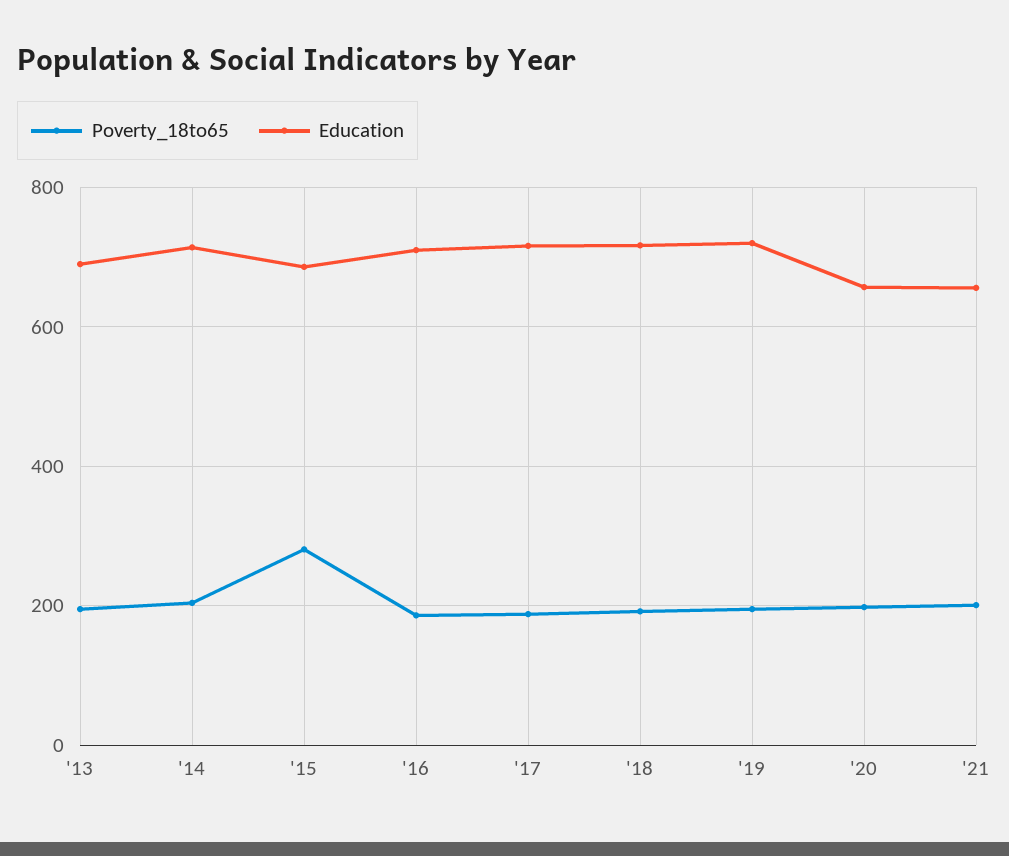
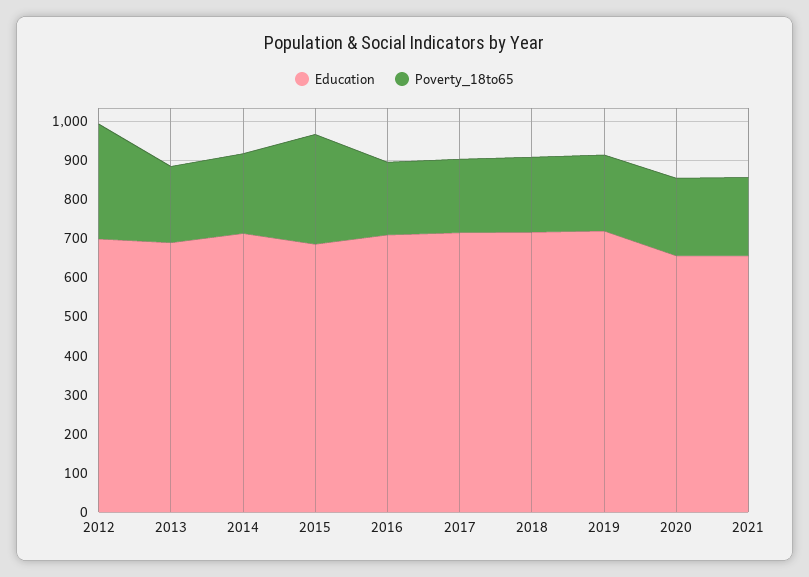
Education, 2012: none -> 700
Poverty_18to65, 2012: none -> 300

